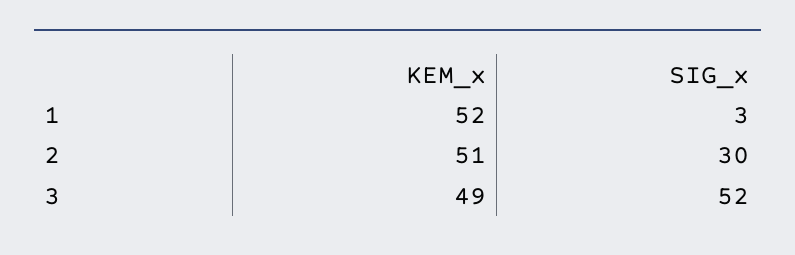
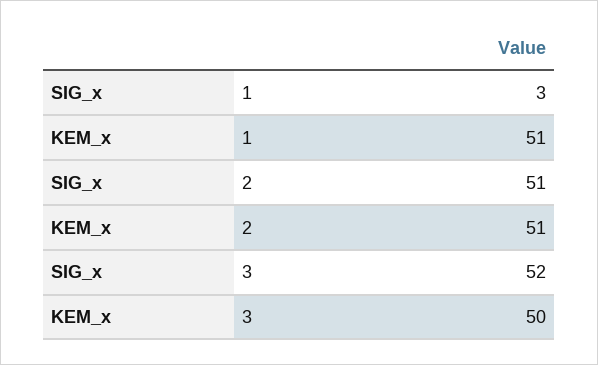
KEM_x, 1: 52 -> 51
SIG_x, 2: 30 -> 51
KEM_x, 3: 49 -> 50

